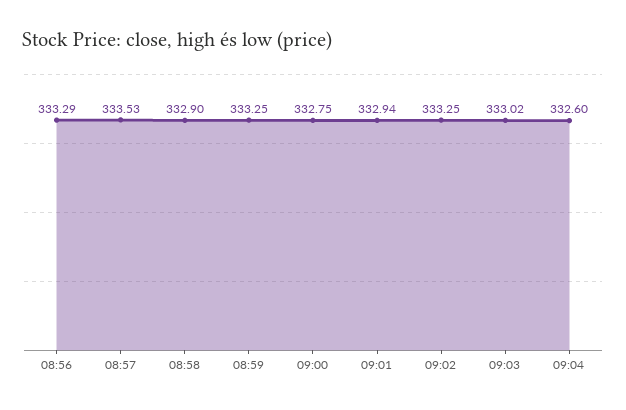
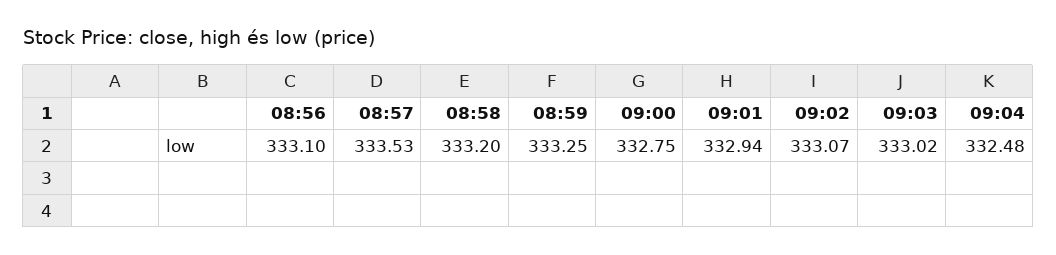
08:56: 333.29 -> 333.1
08:58: 332.9 -> 333.2
09:02: 333.25 -> 333.07
09:04: 332.6 -> 332.48

